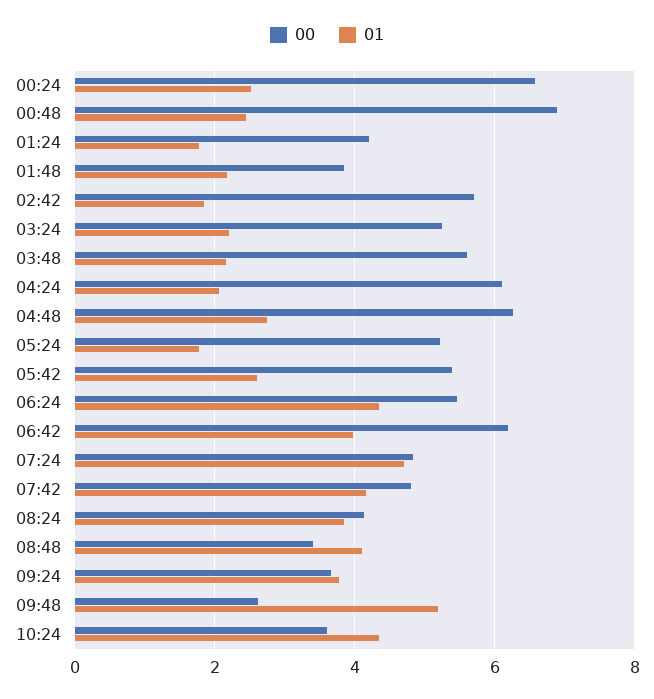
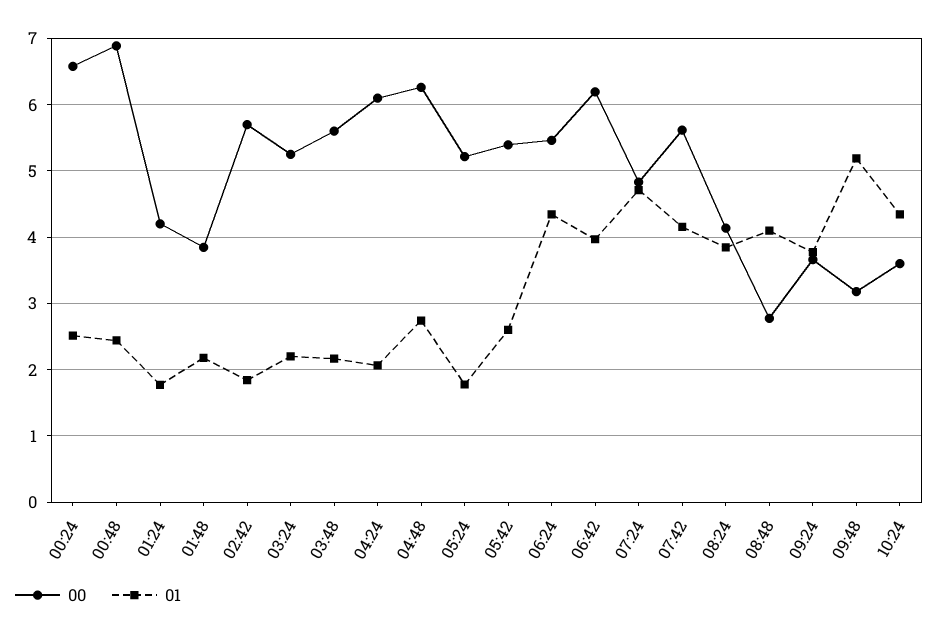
00, 07:42: 4.8 -> 5.6
00, 08:48: 3.4 -> 2.8
00, 09:48: 2.6 -> 3.2

